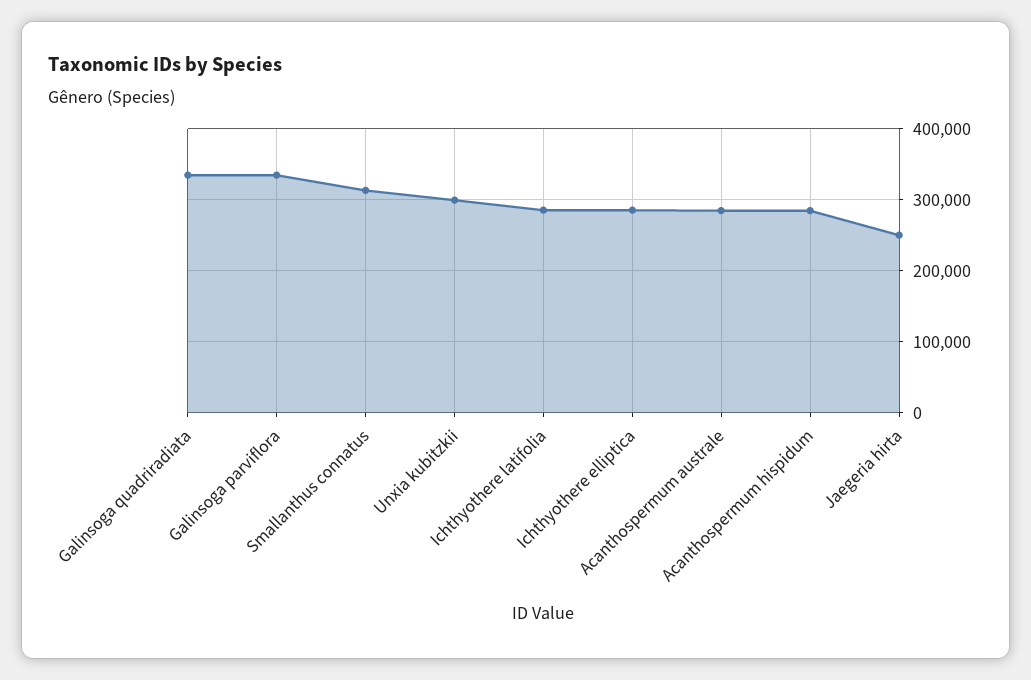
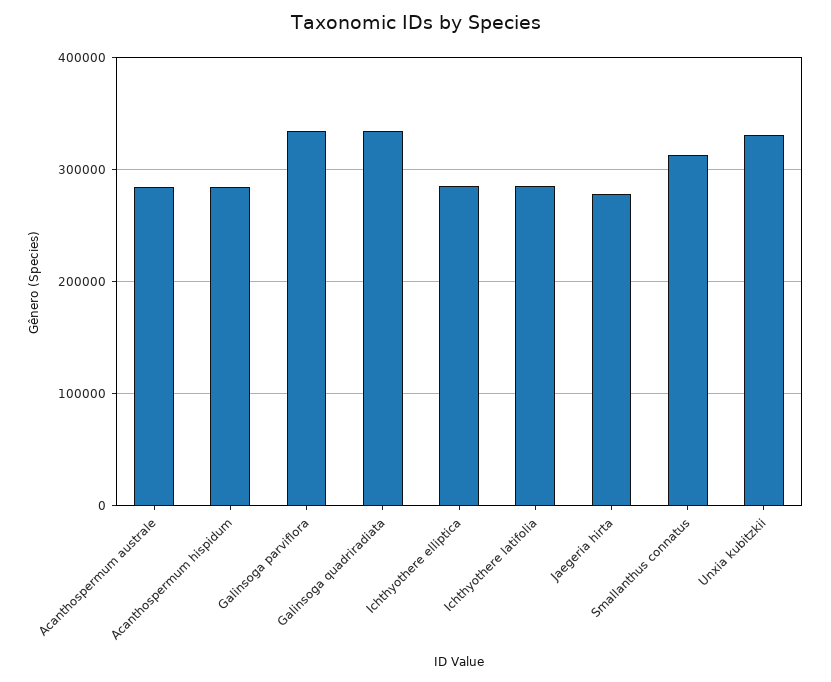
Unxia kubitzkii: 300000 -> 330000
Jaegeria hirta: 250000 -> 280000

